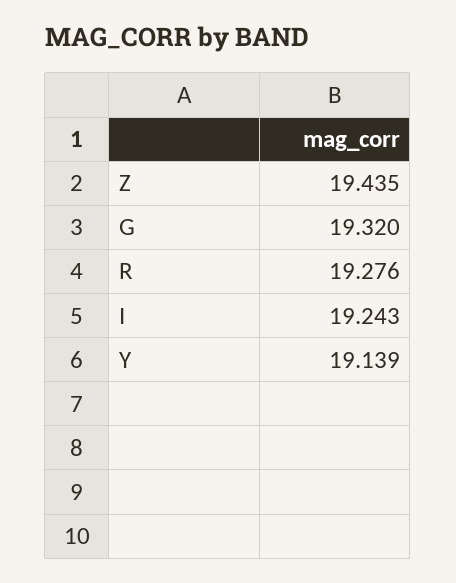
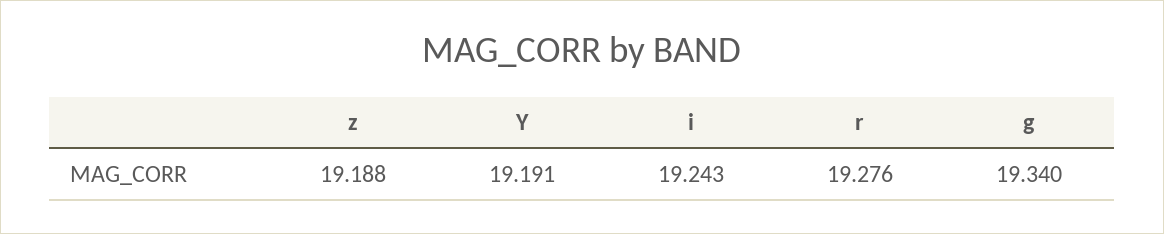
Z: 19.435 -> 19.188
G: 19.32 -> 19.34
Y: 19.139 -> 19.191

